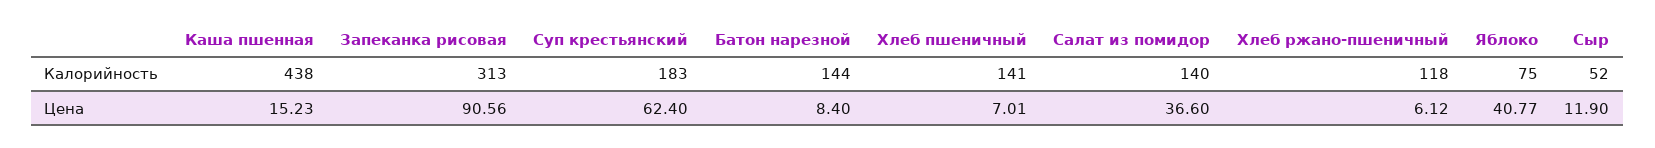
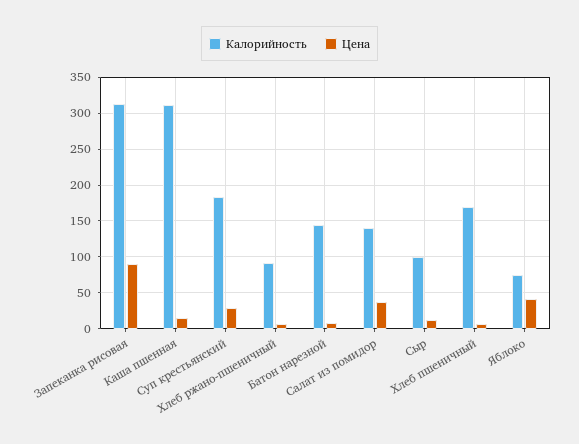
Калорийность, Каша пшенная: 438 -> 310
Калорийность, Хлеб пшеничный: 141 -> 170
Калорийность, Хлеб ржано-пшеничный: 118 -> 90
Калорийность, Сыр: 52 -> 100
Цена, Суп крестьянский: 62.4 -> 30

